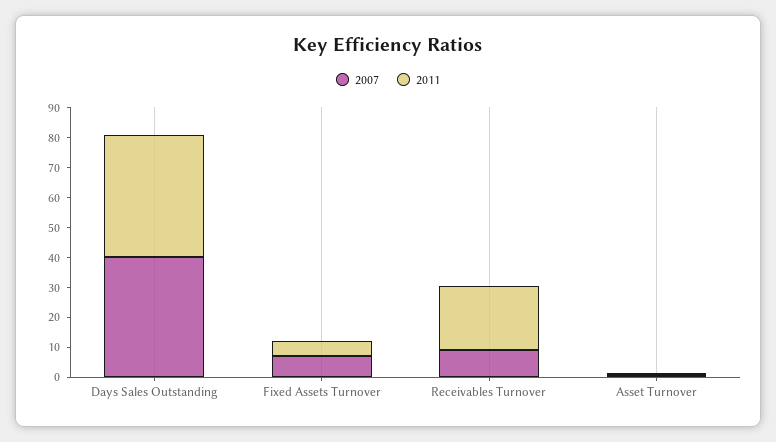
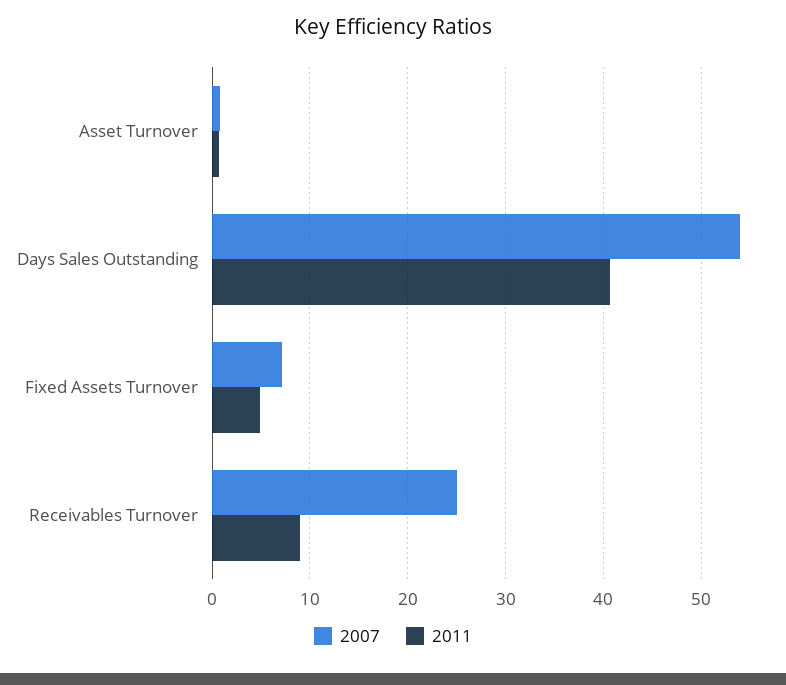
2007, Days Sales Outstanding: 40 -> 54
2007, Receivables Turnover: 10 -> 25
2011, Receivables Turnover: 20 -> 9

